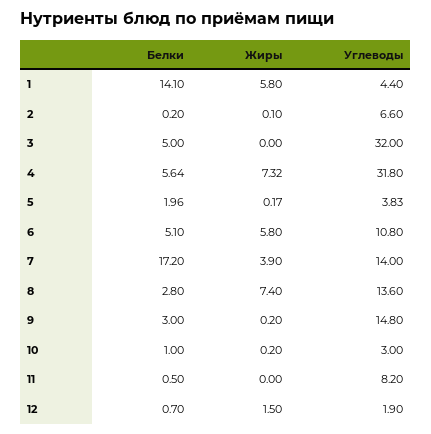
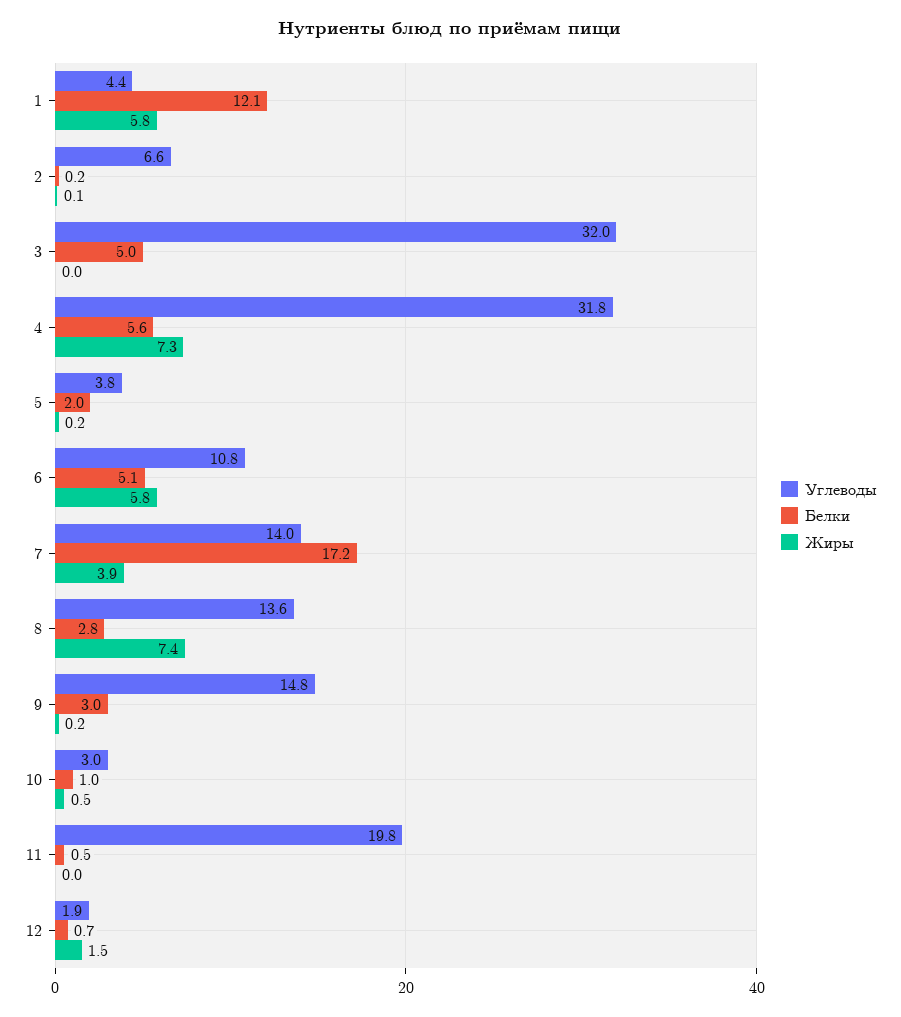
Белки, 1: 14.1 -> 12.1
Жиры, 10: 0.2 -> 0.5
Углеводы, 11: 8.2 -> 19.8

